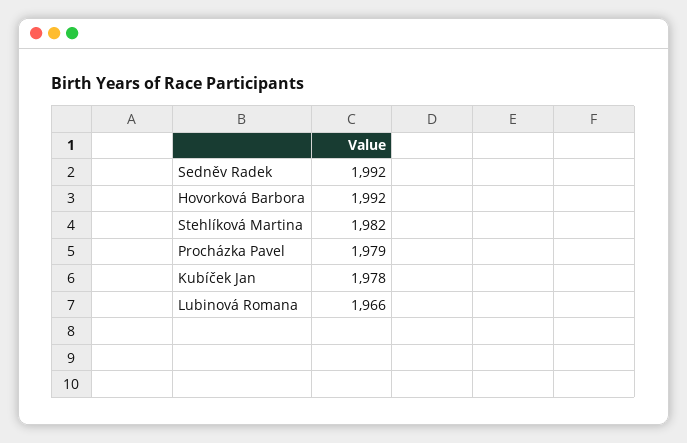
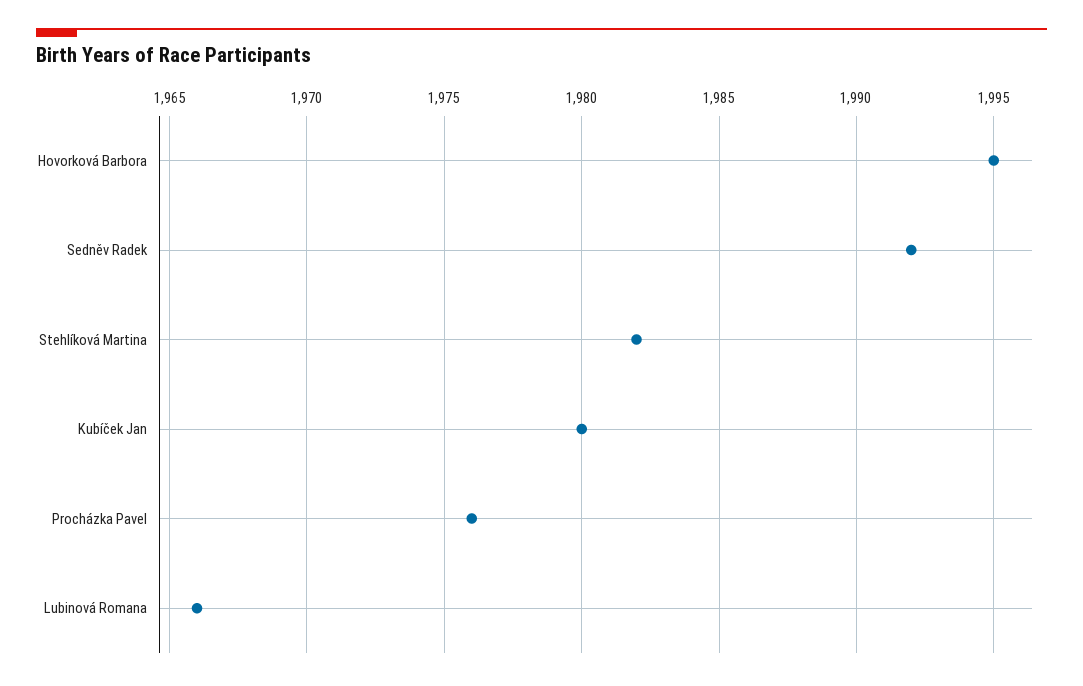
Hovorková Barbora: 1992 -> 1995
Procházka Pavel: 1979 -> 1976
Kubíček Jan: 1978 -> 1980

